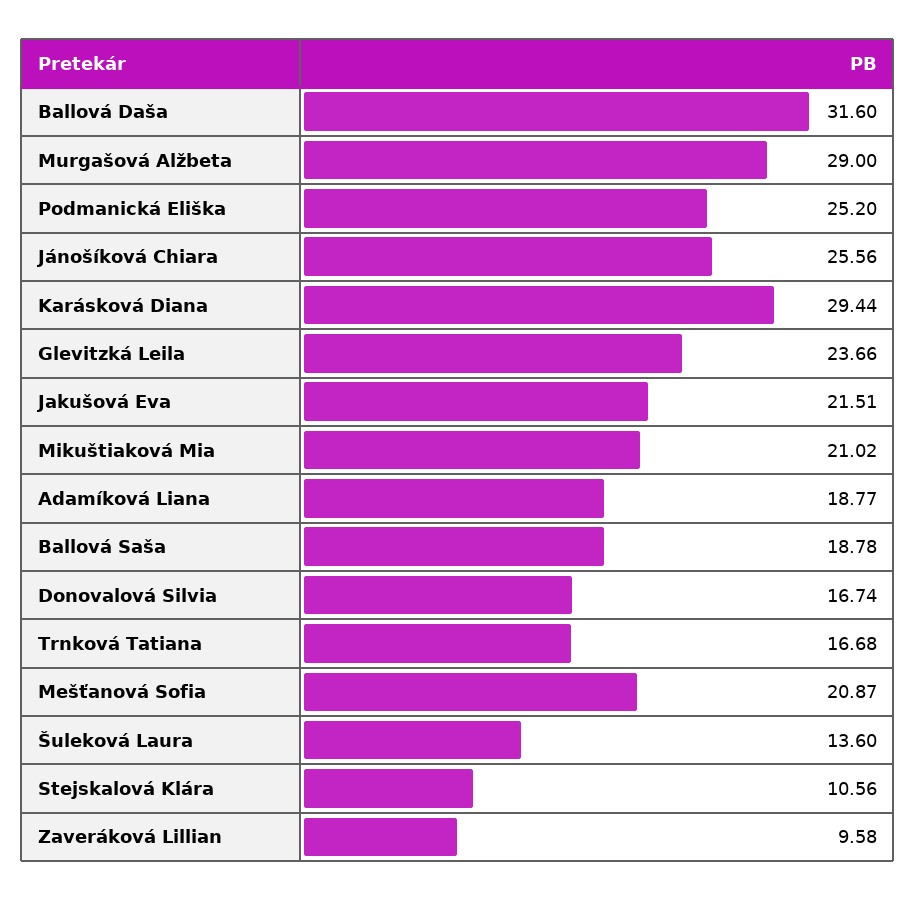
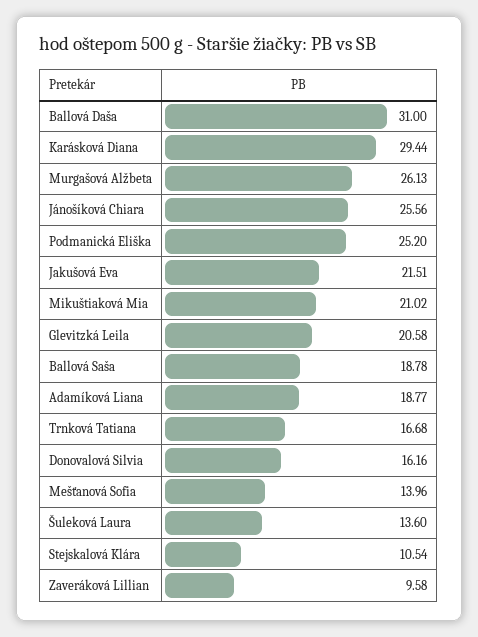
Ballová Daša: 31.6 -> 31
Murgašová Alžbeta: 29 -> 26.13
Glevitzká Leila: 23.66 -> 20.58
Donovalová Silvia: 16.74 -> 16.16
Mešťanová Sofia: 20.87 -> 13.96
Stejskalová Klára: 10.56 -> 10.54

